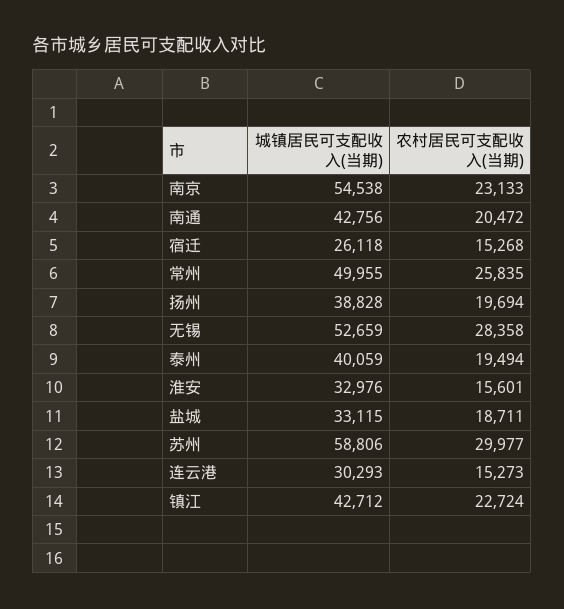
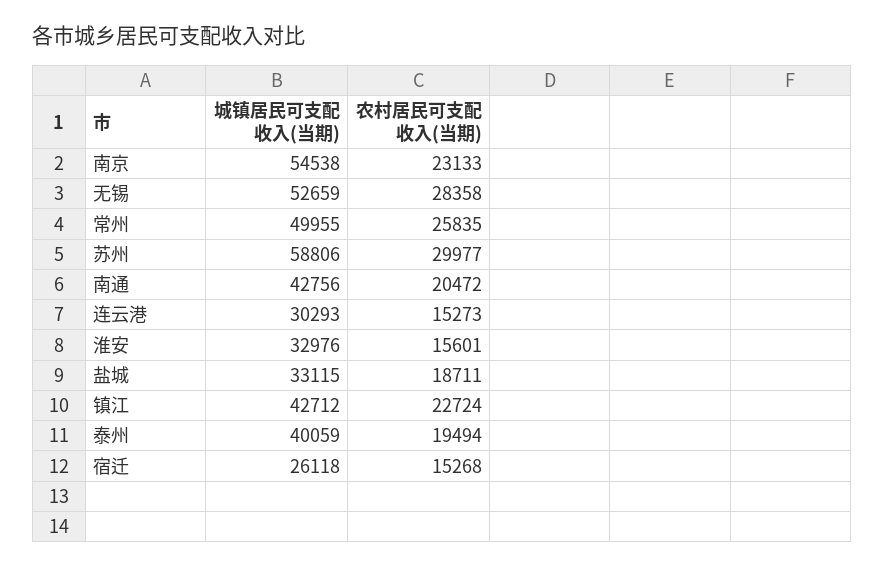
城镇居民可支配收入(当期), 扬州: 38828 -> none
农村居民可支配收入(当期), 扬州: 19694 -> none

